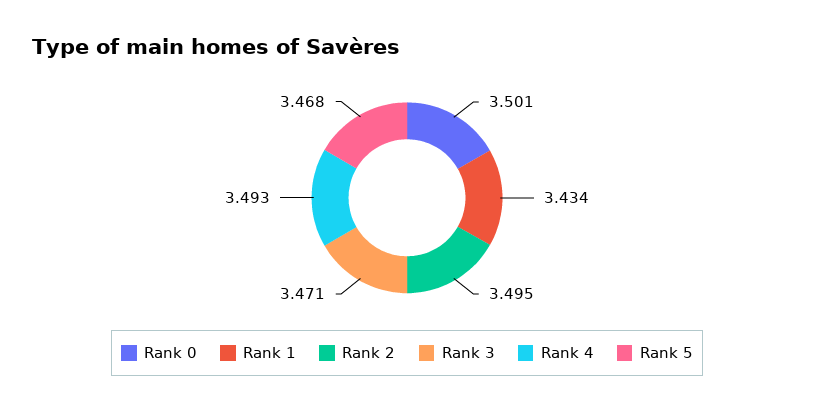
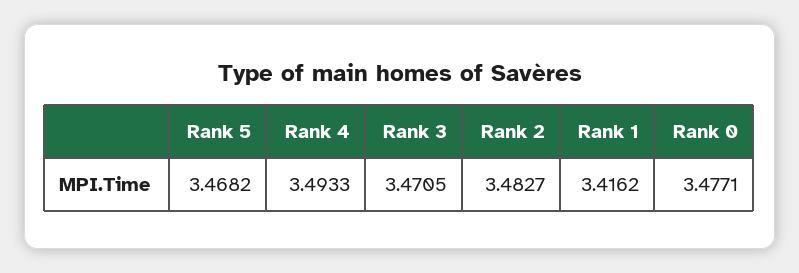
Rank 0: 3.501 -> 3.4771
Rank 1: 3.434 -> 3.4162
Rank 2: 3.495 -> 3.4827

